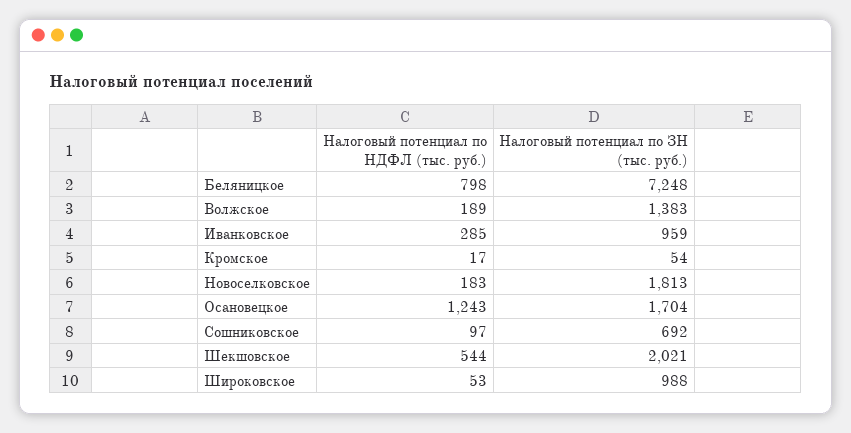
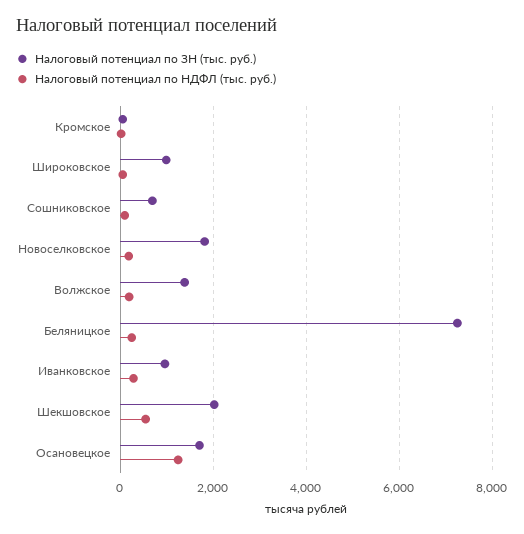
Налоговый потенциал по НДФЛ (тыс. руб.), Беляницкое: 798 -> 200

